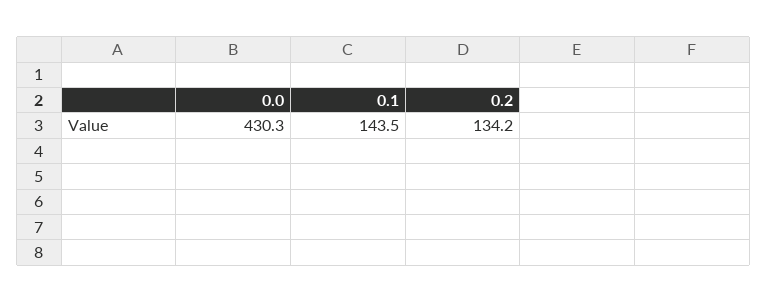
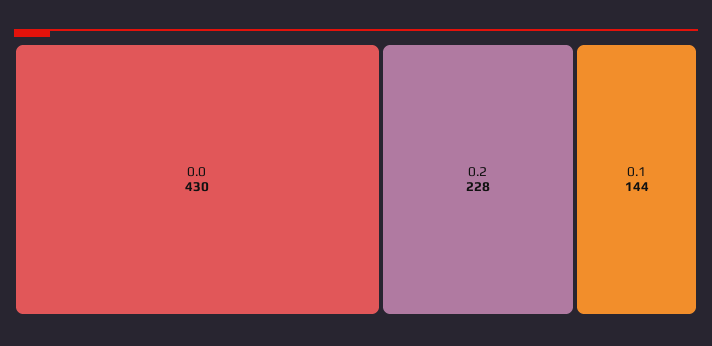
0.2: 134.2 -> 228

